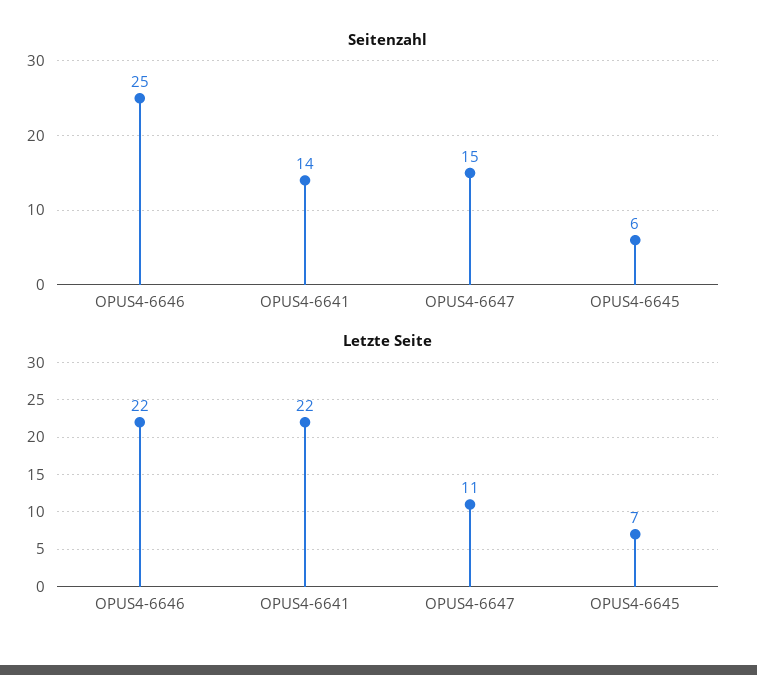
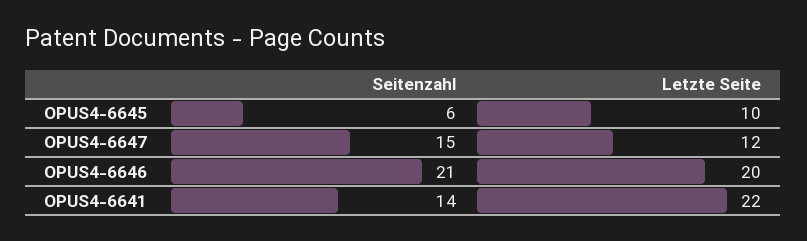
Seitenzahl, OPUS4-6646: 25 -> 21
Letzte Seite, OPUS4-6646: 22 -> 20
Letzte Seite, OPUS4-6647: 11 -> 12
Letzte Seite, OPUS4-6645: 7 -> 10

